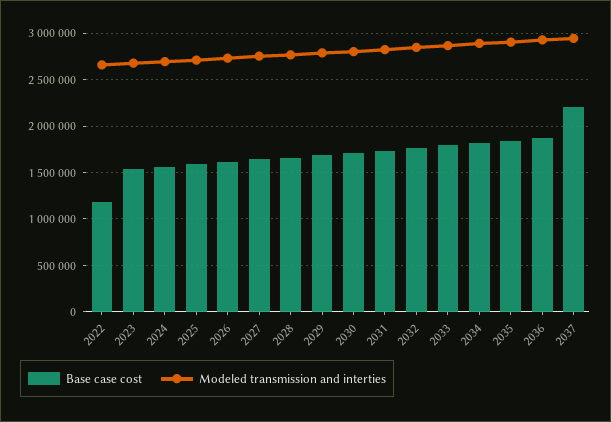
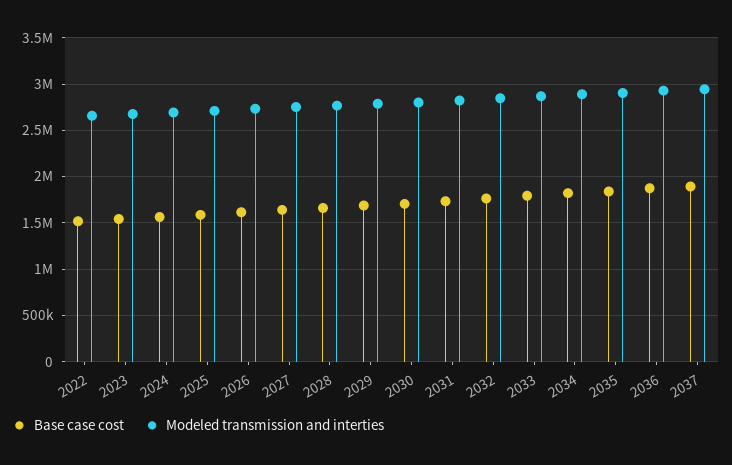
Base case cost, 2022: 1200000 -> 1500000
Base case cost, 2037: 2200000 -> 1900000

